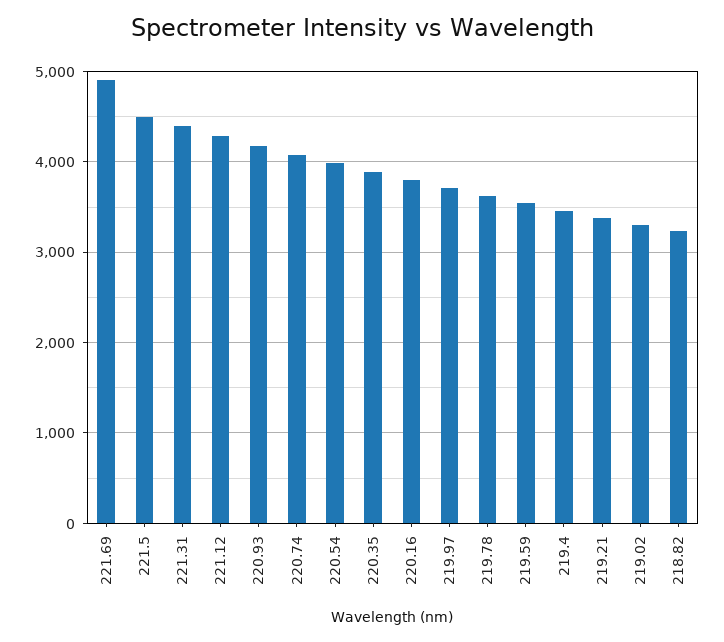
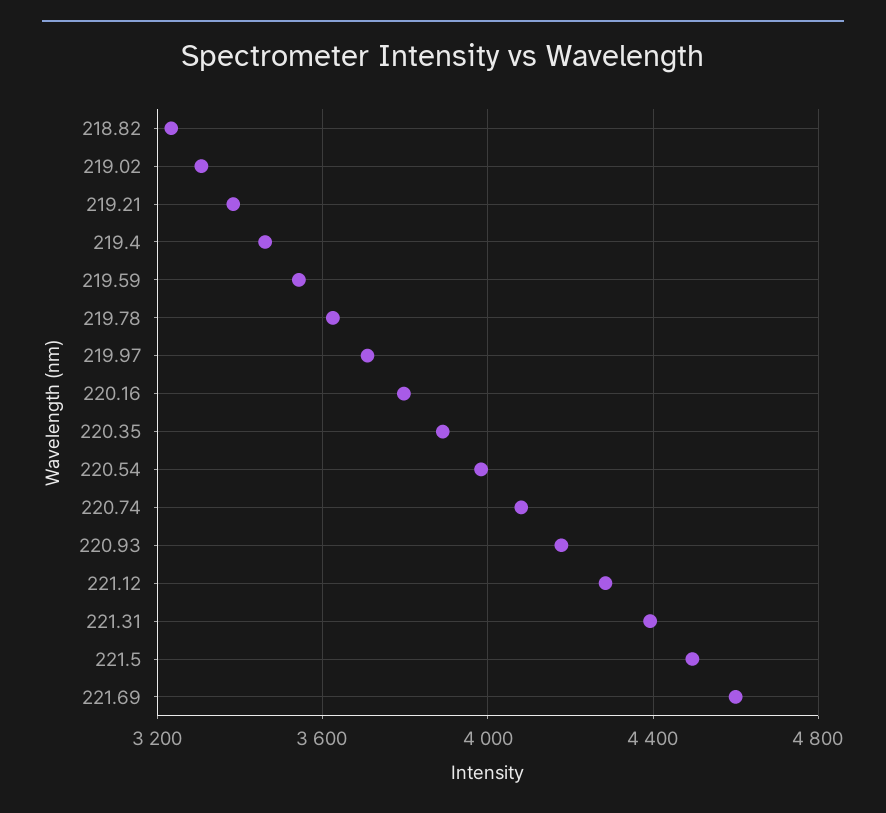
221.69: 4900 -> 4600

